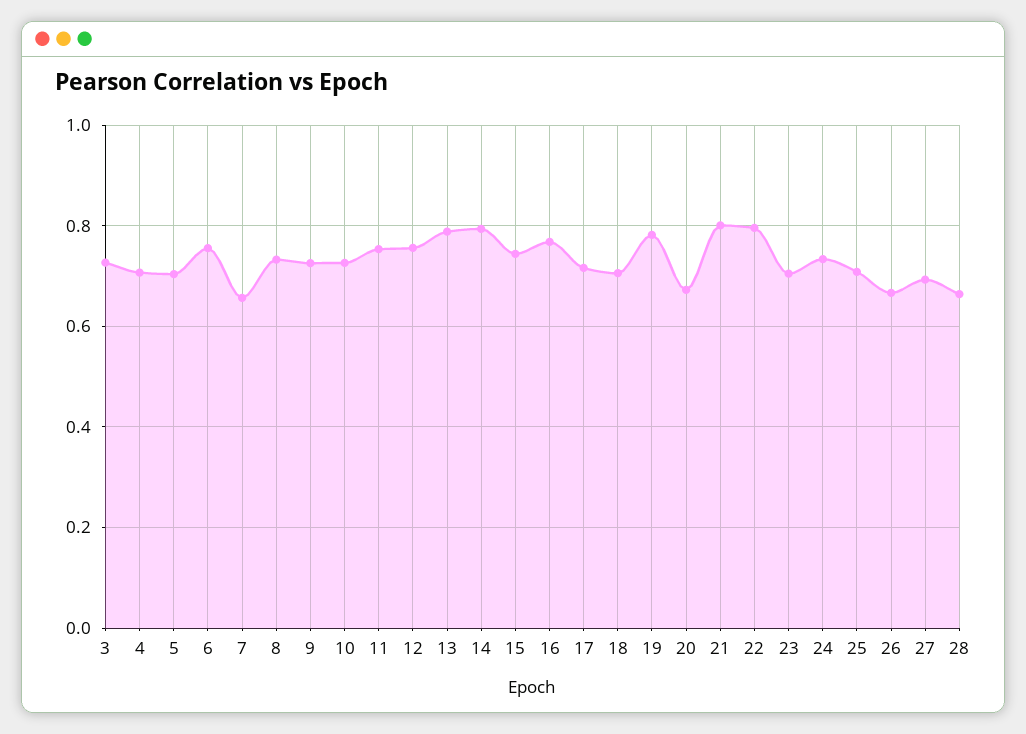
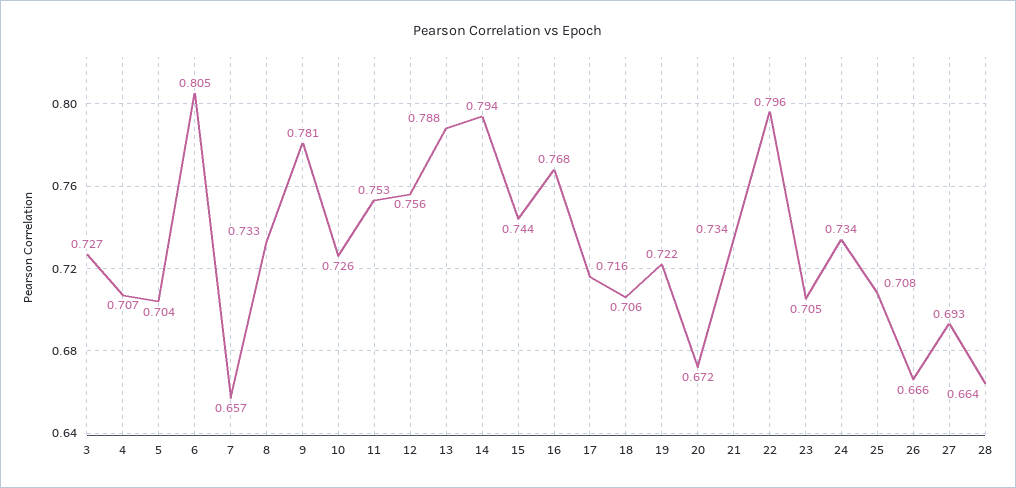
6: 0.76 -> 0.805
9: 0.72 -> 0.781
19: 0.78 -> 0.722
21: 0.8 -> 0.734

